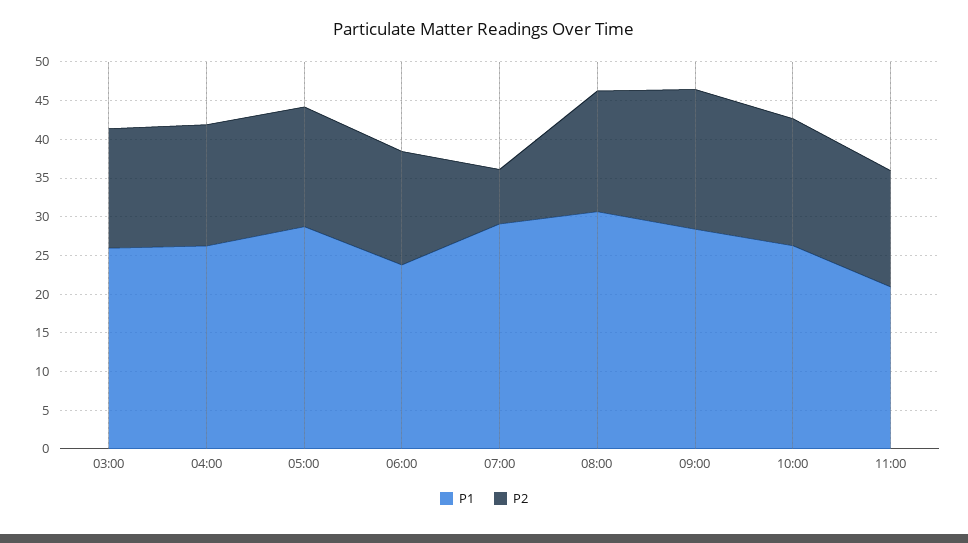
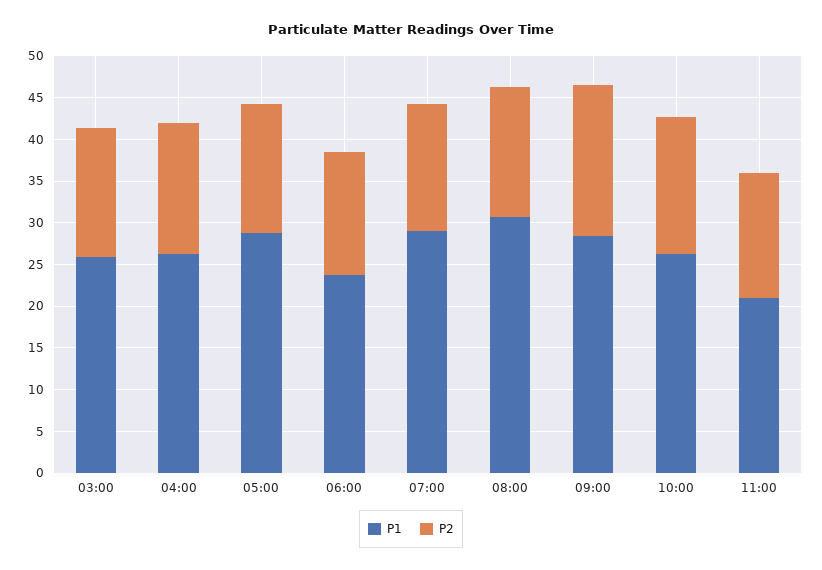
P2, 07:00: 7.5 -> 15

